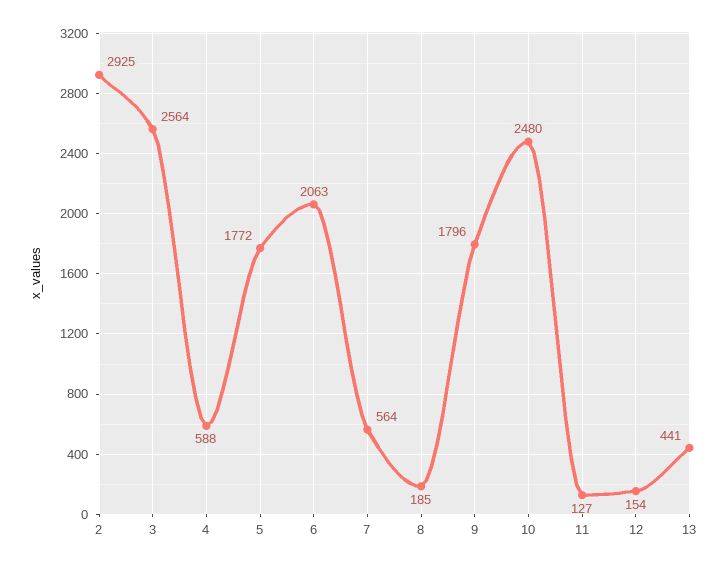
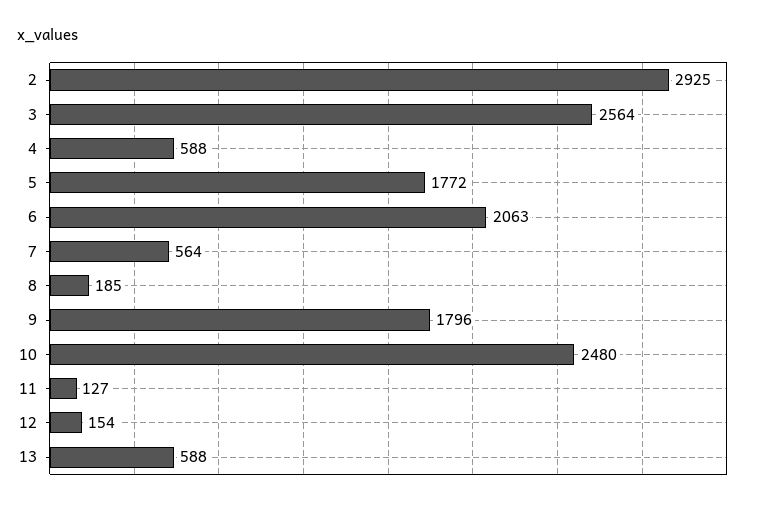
13: 441 -> 588

